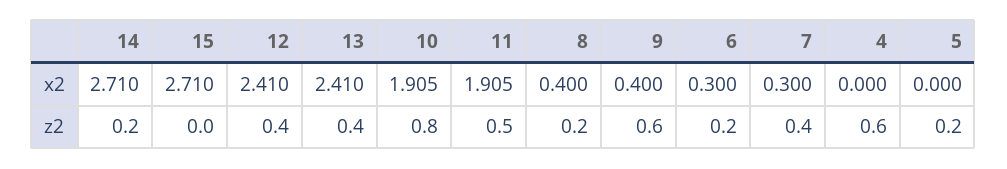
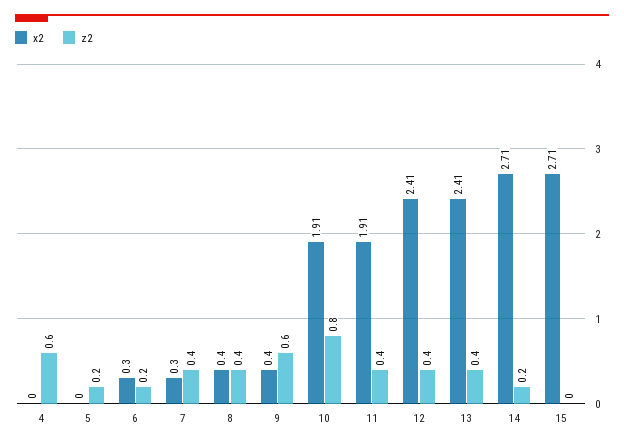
z2, 11: 0.5 -> 0.4
z2, 8: 0.2 -> 0.4

